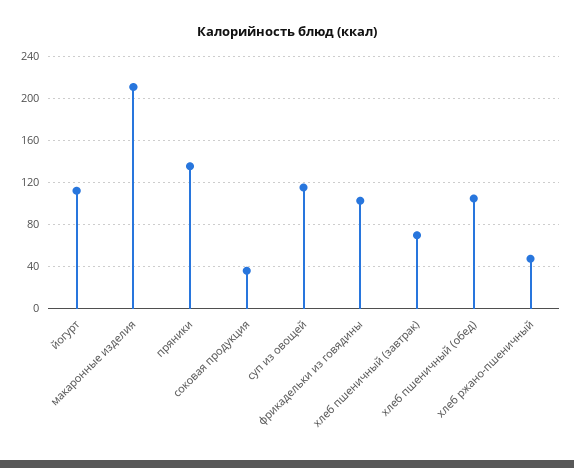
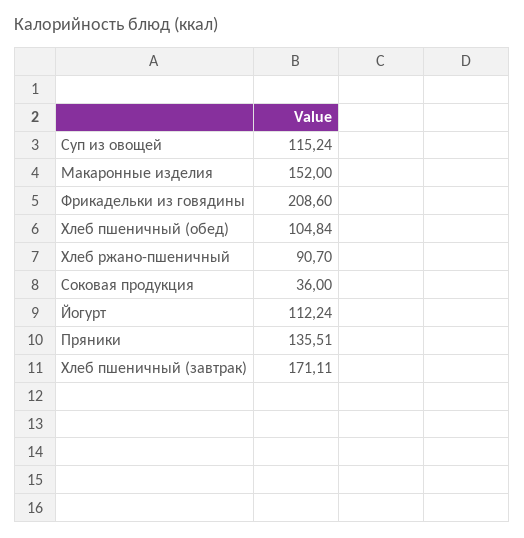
макаронные изделия: 210 -> 152
фрикадельки из говядины: 100 -> 208.6
хлеб пшеничный (завтрак): 70 -> 171.11
хлеб ржано-пшеничный: 50 -> 90.7

